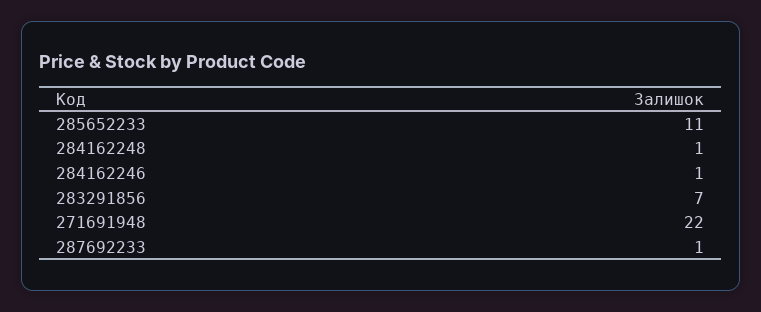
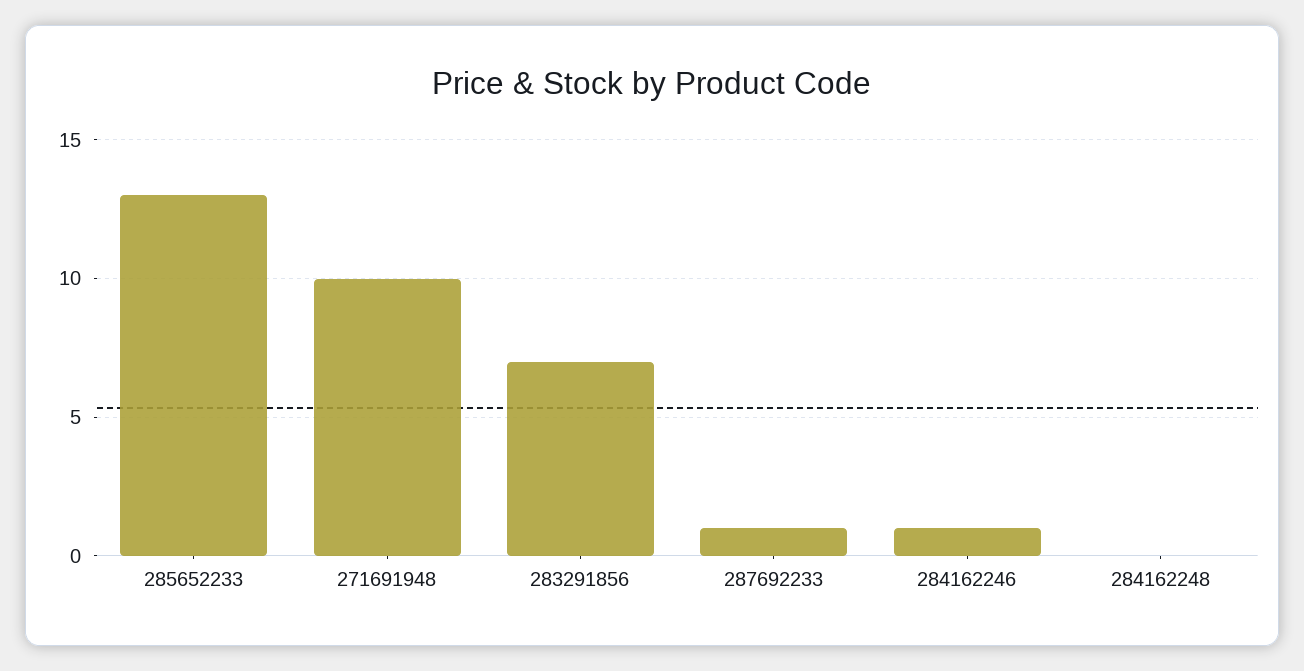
285652233: 11 -> 13
284162248: 1 -> 0
271691948: 22 -> 10

